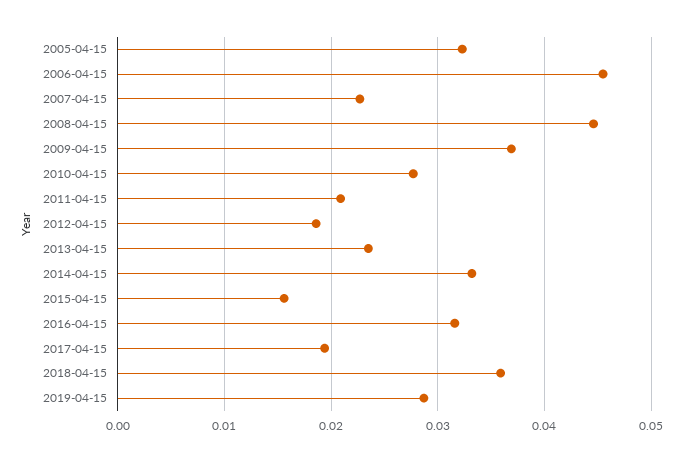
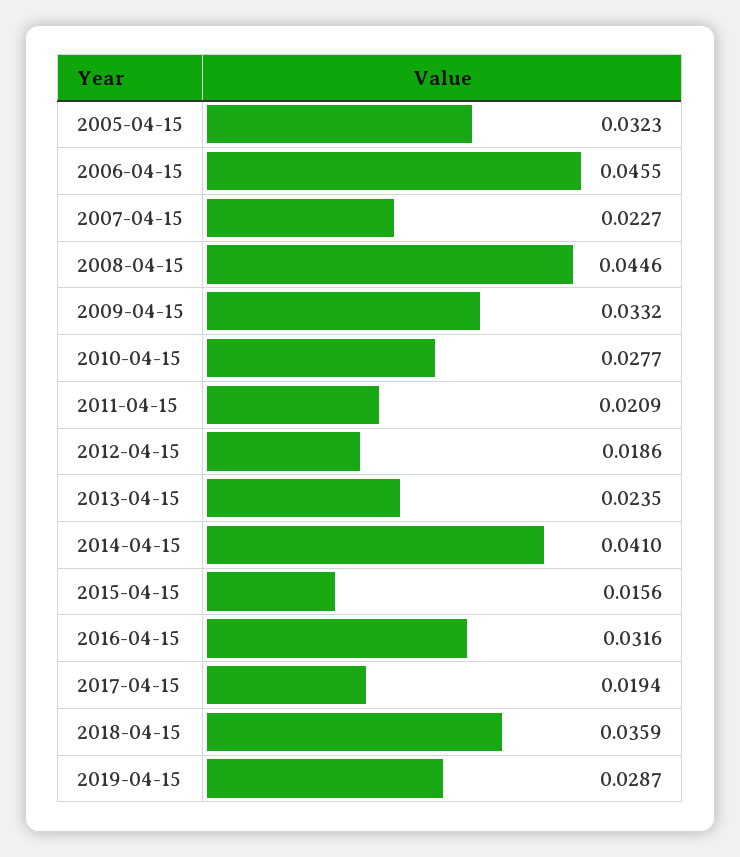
2009-04-15: 0.037 -> 0.0332
2014-04-15: 0.033 -> 0.041

